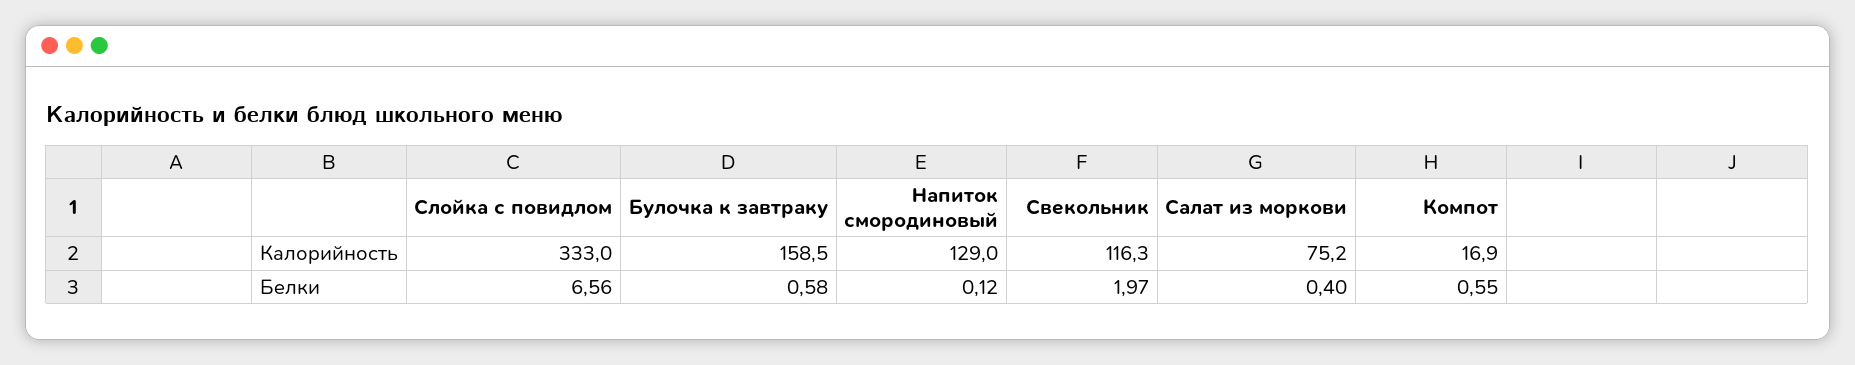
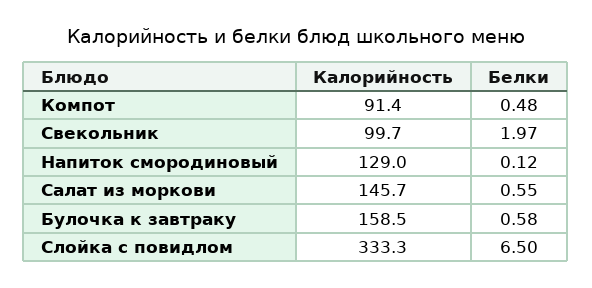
Слойка с повидлом, Калорийность: 333 -> 333.3
Свекольник, Калорийность: 116.3 -> 99.7
Салат из моркови, Калорийность: 75.2 -> 145.7
Компот, Калорийность: 16.9 -> 91.4
Слойка с повидлом, Белки: 6.56 -> 6.5
Салат из моркови, Белки: 0.4 -> 0.55
Компот, Белки: 0.55 -> 0.48

